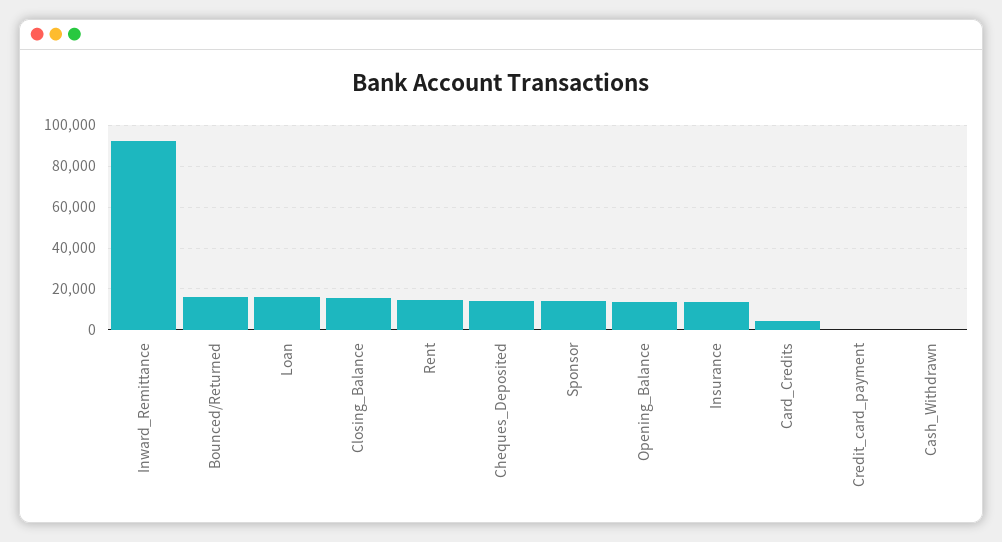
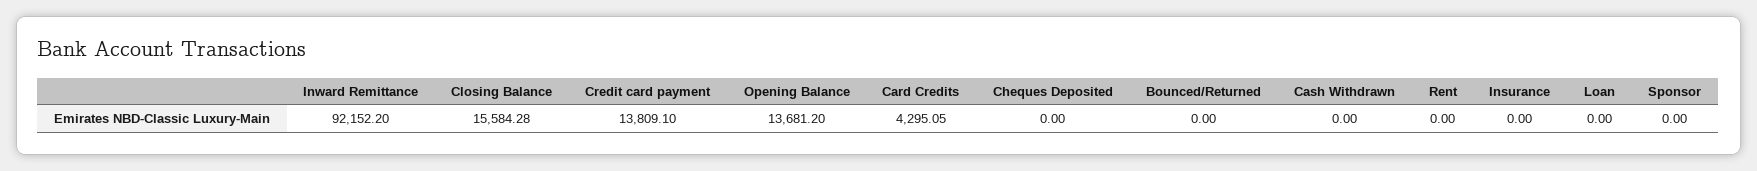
Bounced/Returned: 15000 -> 0
Loan: 15000 -> 0
Rent: 15000 -> 0
Cheques_Deposited: 15000 -> 0
Sponsor: 15000 -> 0
Insurance: 15000 -> 0
Credit_card_payment: 0 -> 13809.1

